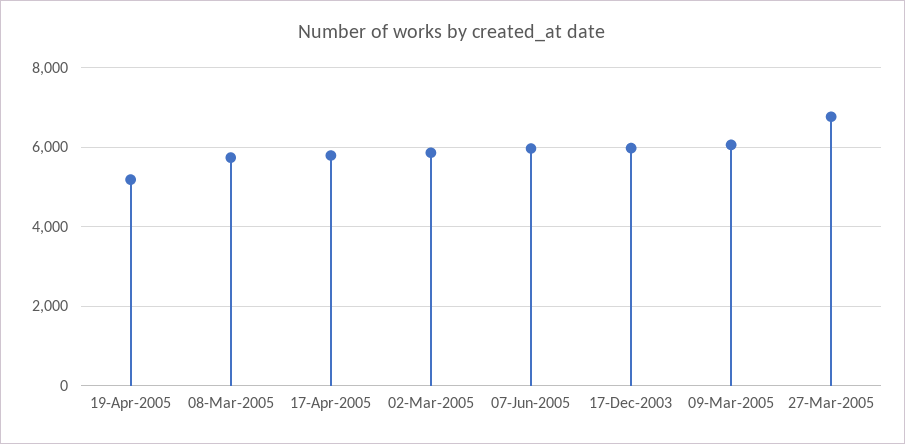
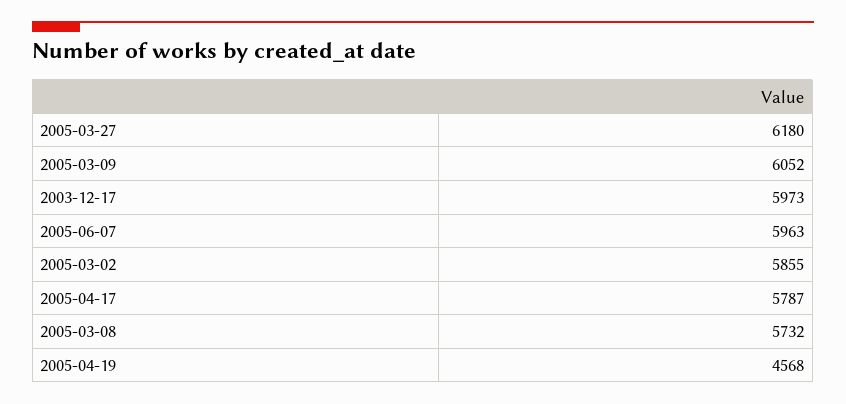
19-Apr-2005: 5200 -> 4568
27-Mar-2005: 6800 -> 6180

